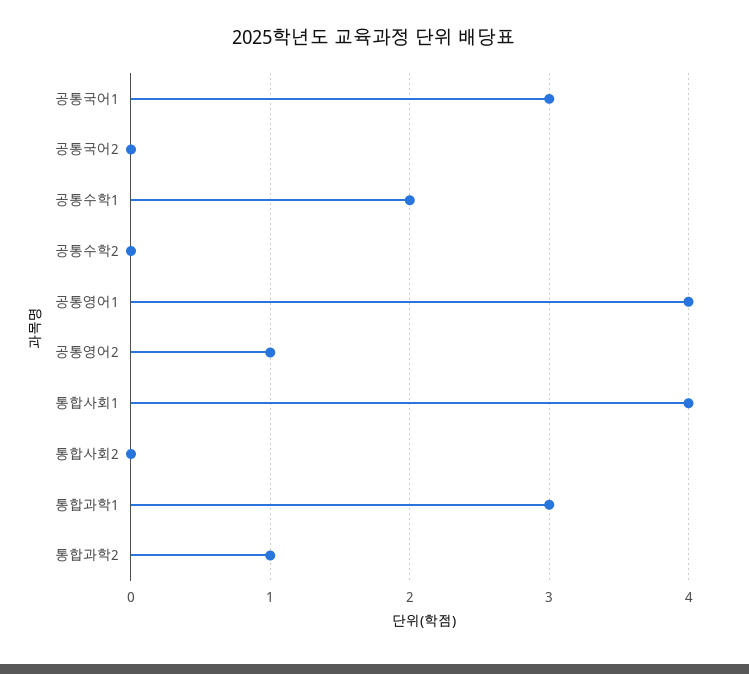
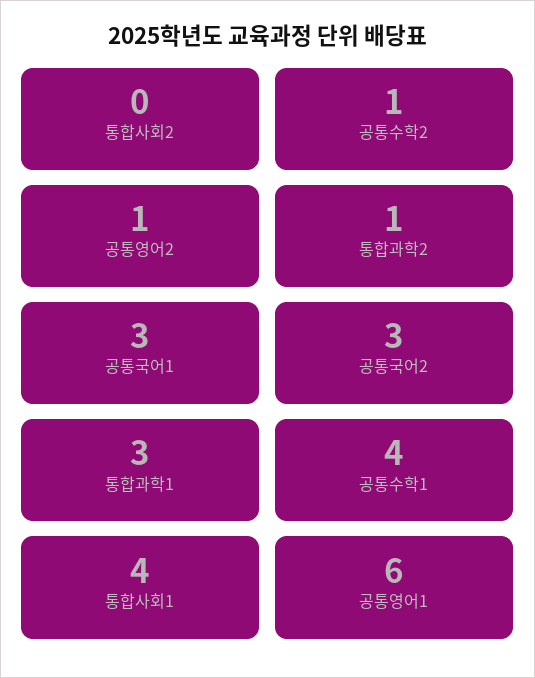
공통국어2: 0 -> 3
공통수학1: 2 -> 4
공통수학2: 0 -> 1
공통영어1: 4 -> 6

